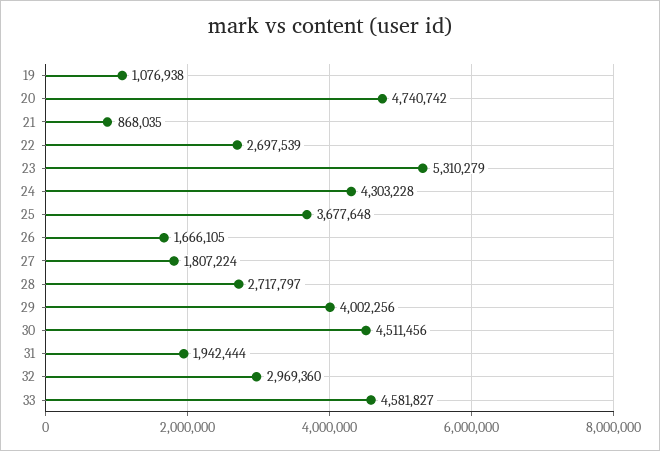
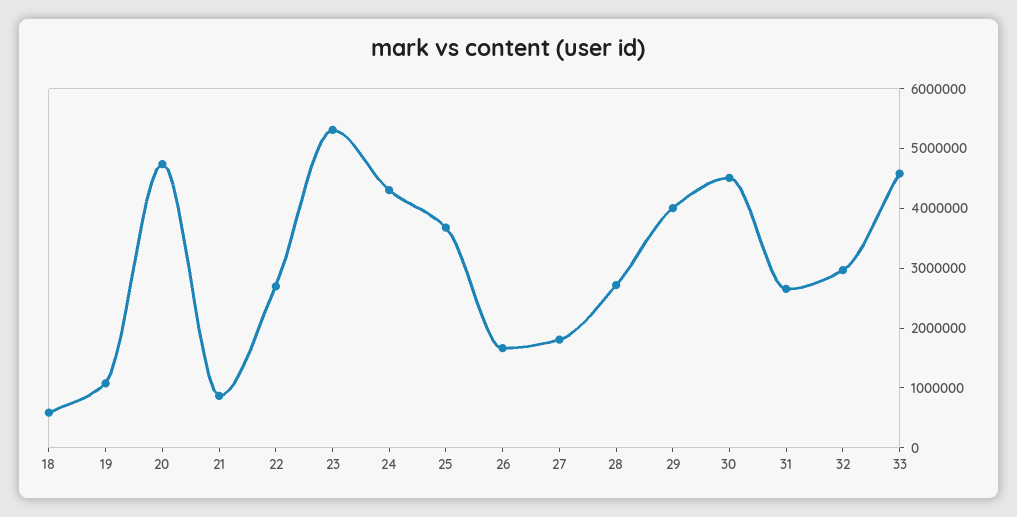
31: 1942444 -> 2600000
18: none -> 600000

